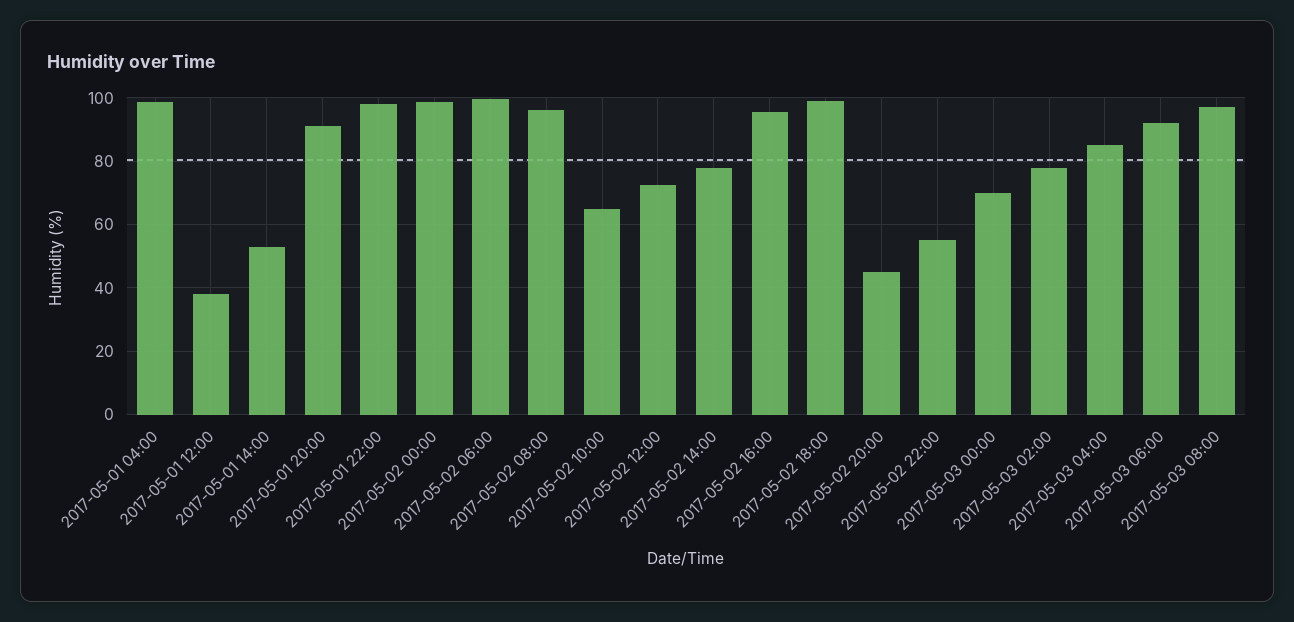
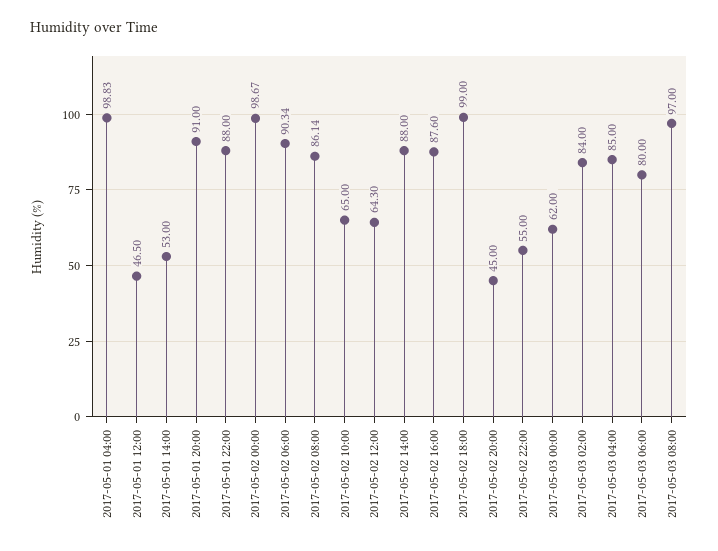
2017-05-01 12:00: 38 -> 46.5
2017-05-01 22:00: 98 -> 88
2017-05-02 06:00: 100 -> 90.34
2017-05-02 08:00: 96 -> 86.14
2017-05-02 12:00: 72 -> 64.3
2017-05-02 14:00: 78 -> 88
2017-05-02 16:00: 96 -> 87.6
2017-05-03 00:00: 70 -> 62
2017-05-03 02:00: 78 -> 84
2017-05-03 06:00: 92 -> 80

